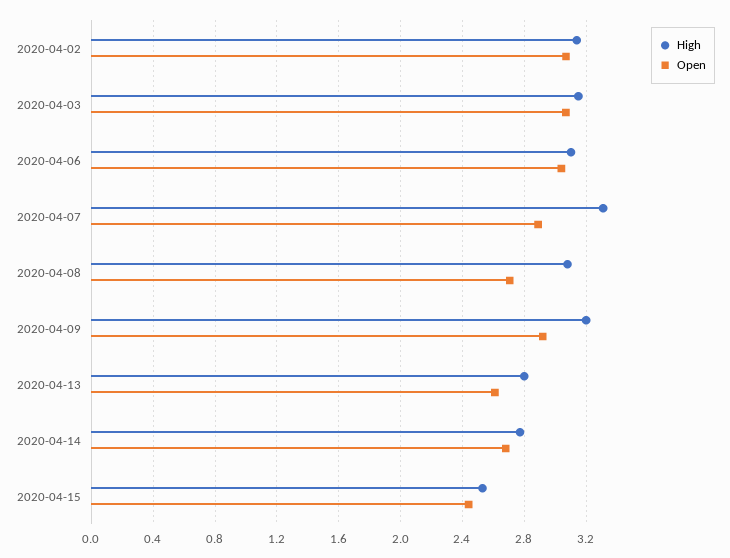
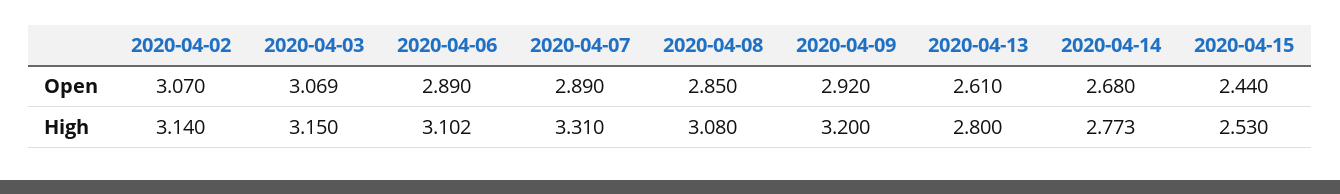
Open, 2020-04-06: 3.05 -> 2.89
Open, 2020-04-08: 2.7 -> 2.85

